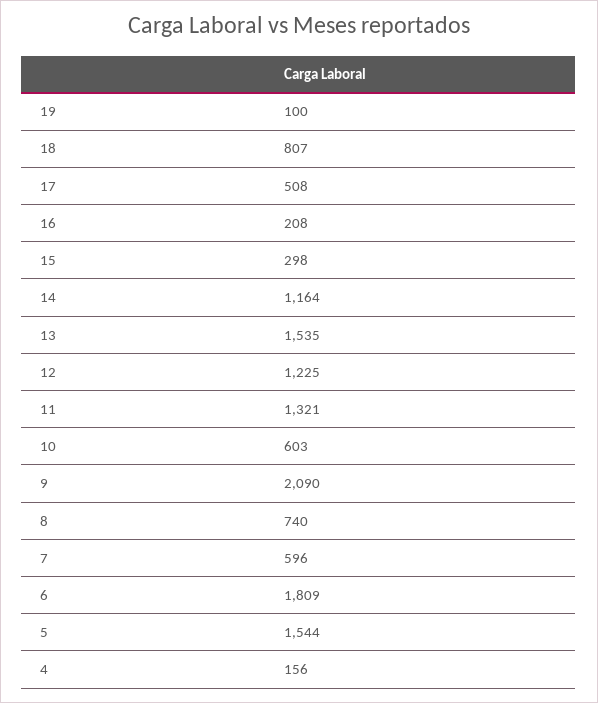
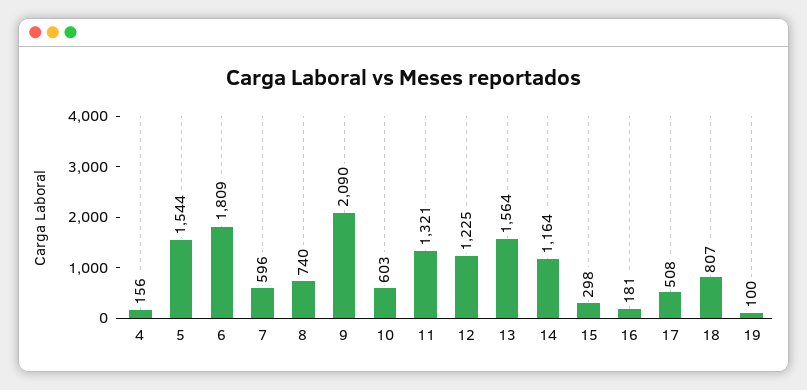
16: 208 -> 181
13: 1535 -> 1564

